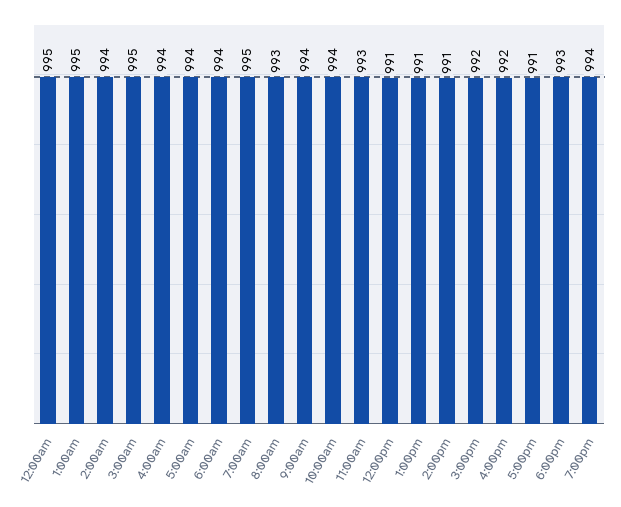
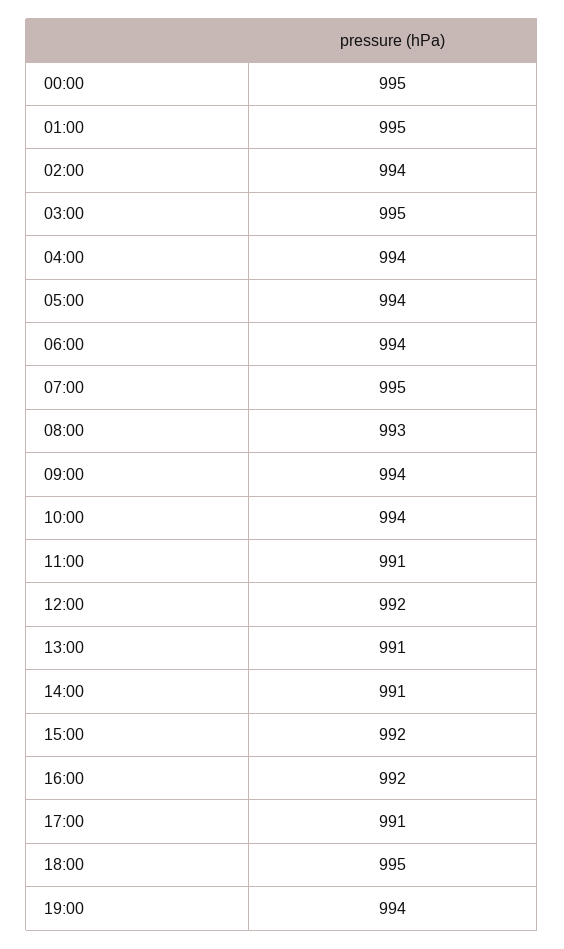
11:00am: 993 -> 991
12:00pm: 991 -> 992
6:00pm: 993 -> 995

